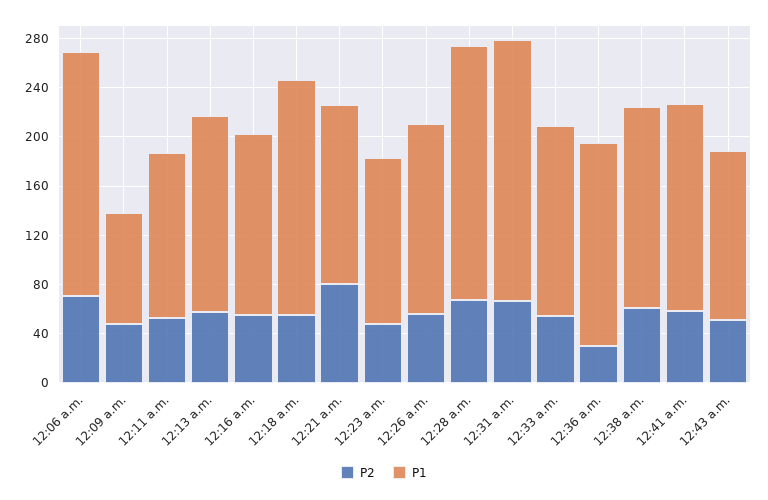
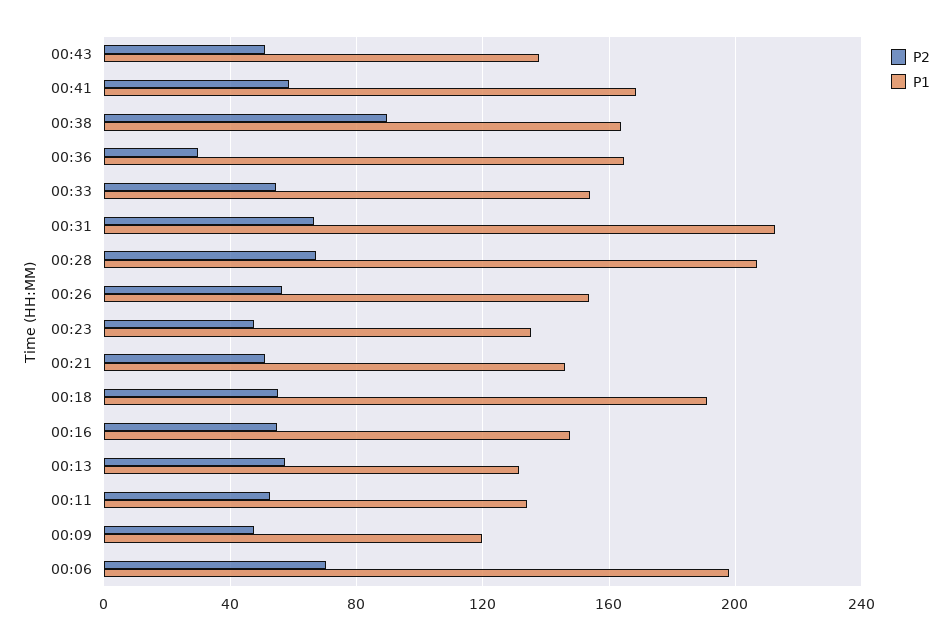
P1, 12:09 a.m.: 90 -> 120
P1, 12:13 a.m.: 160 -> 130
P2, 12:21 a.m.: 80 -> 50
P2, 12:38 a.m.: 60 -> 90

